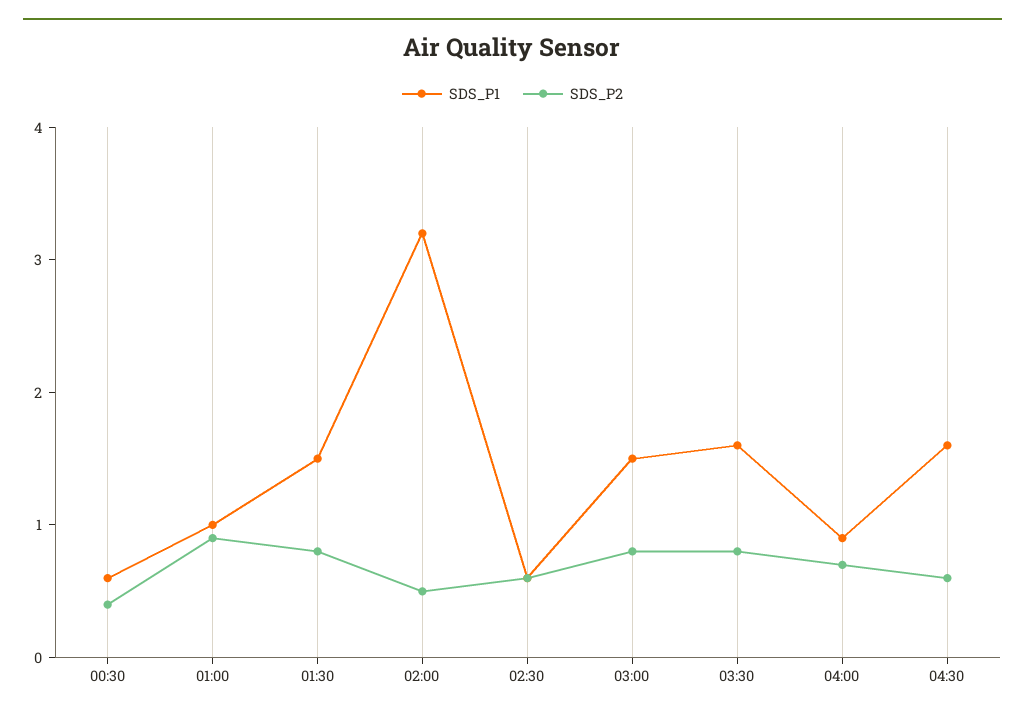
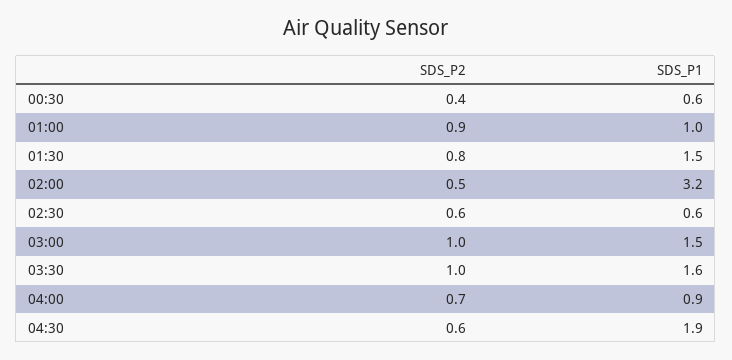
SDS_P2, 03:00: 0.8 -> 1
SDS_P2, 03:30: 0.8 -> 1
SDS_P1, 04:30: 1.6 -> 1.9

